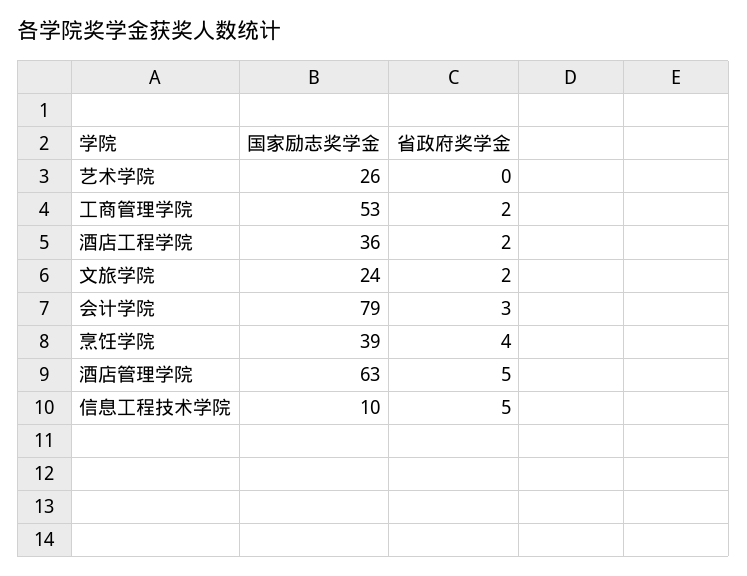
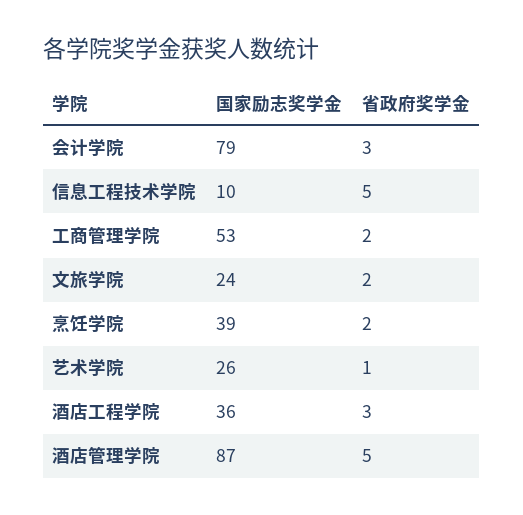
省政府奖学金, 艺术学院: 0 -> 1
省政府奖学金, 酒店工程学院: 2 -> 3
省政府奖学金, 烹饪学院: 4 -> 2
国家励志奖学金, 酒店管理学院: 63 -> 87

